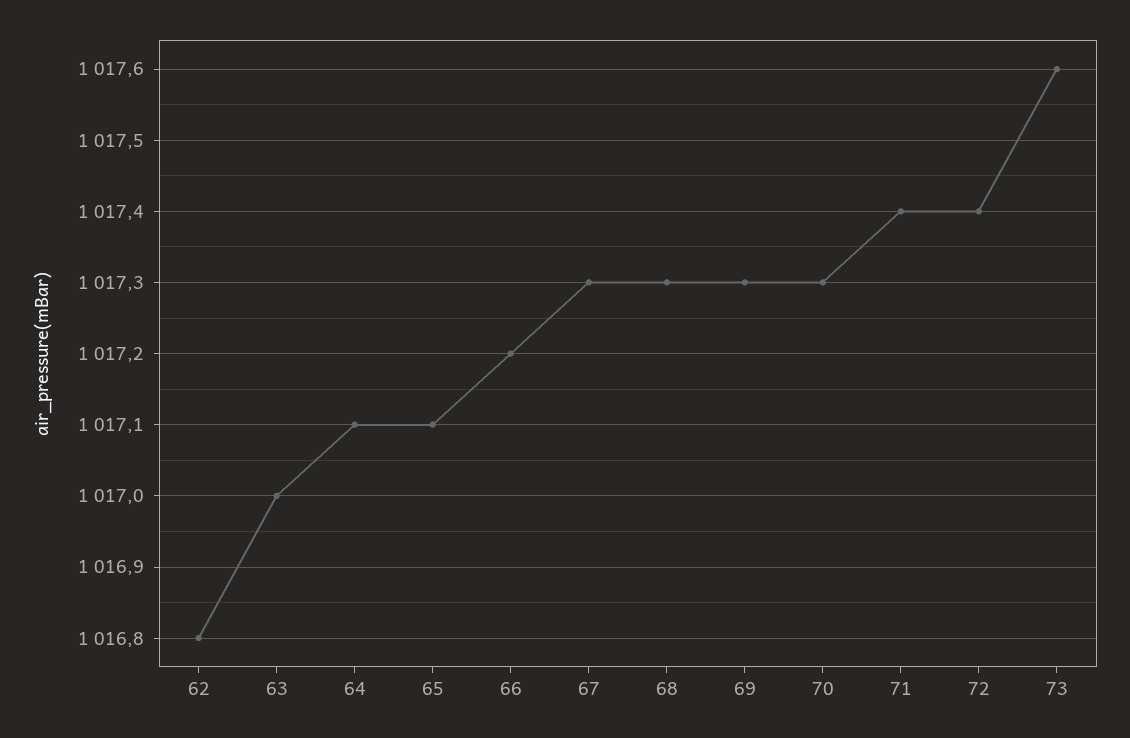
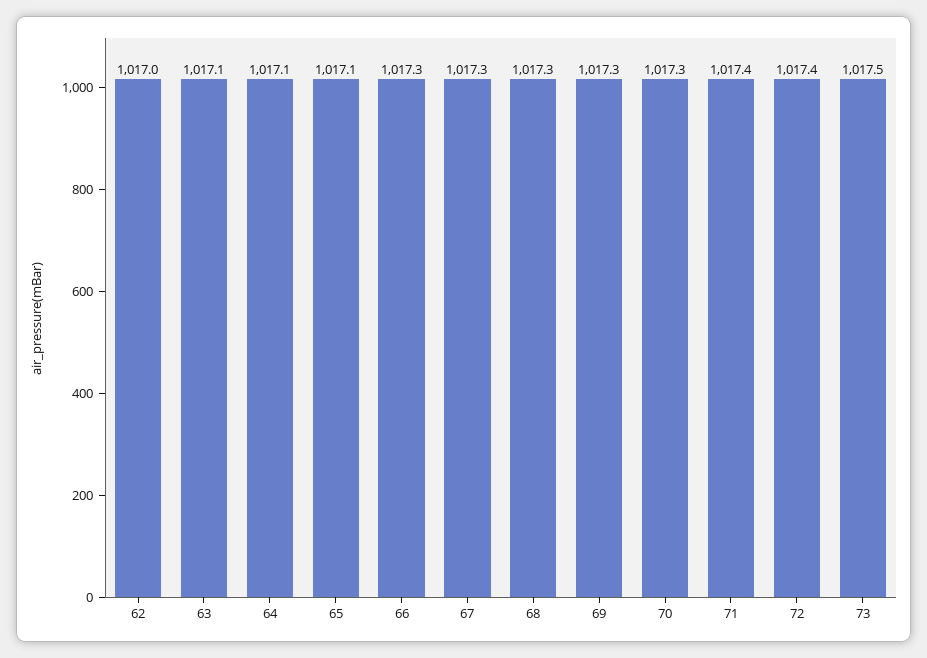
62: 1016.8 -> 1017
63: 1017 -> 1017.1
66: 1017.2 -> 1017.3
73: 1017.6 -> 1017.5

